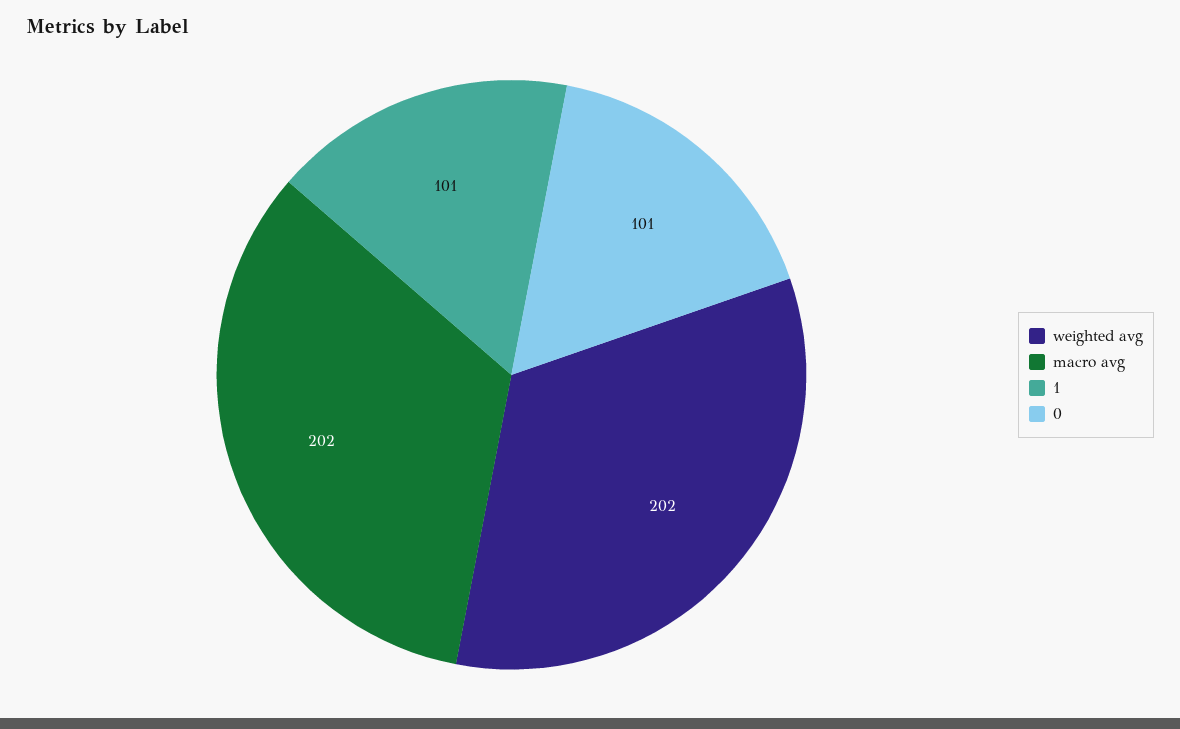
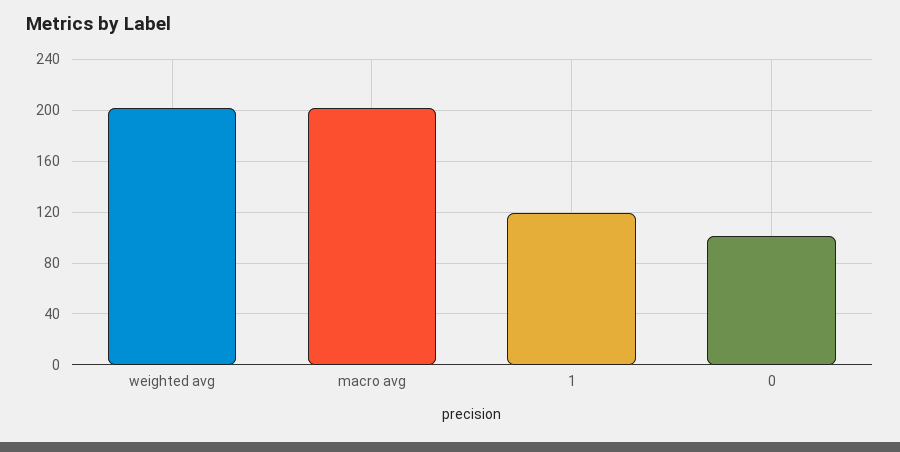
1: 101 -> 120

